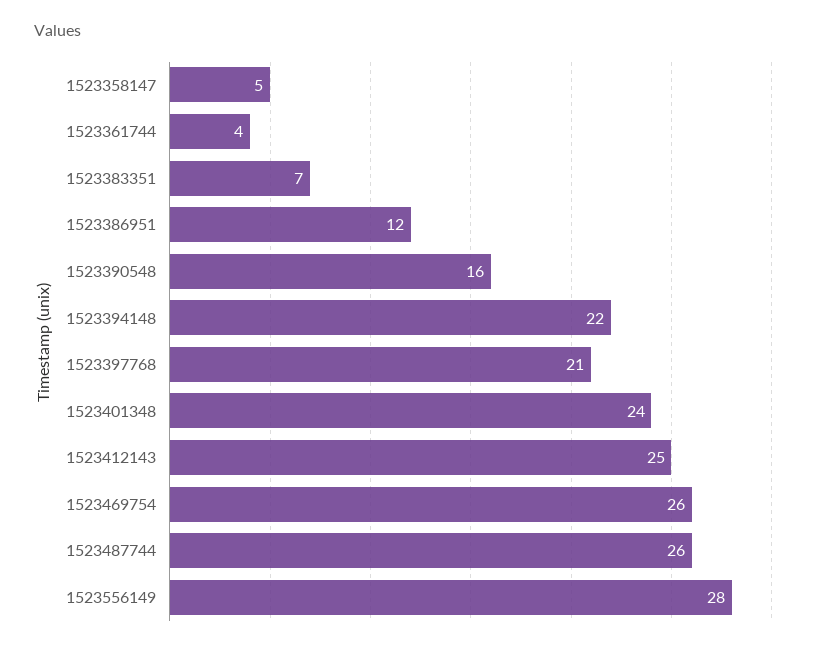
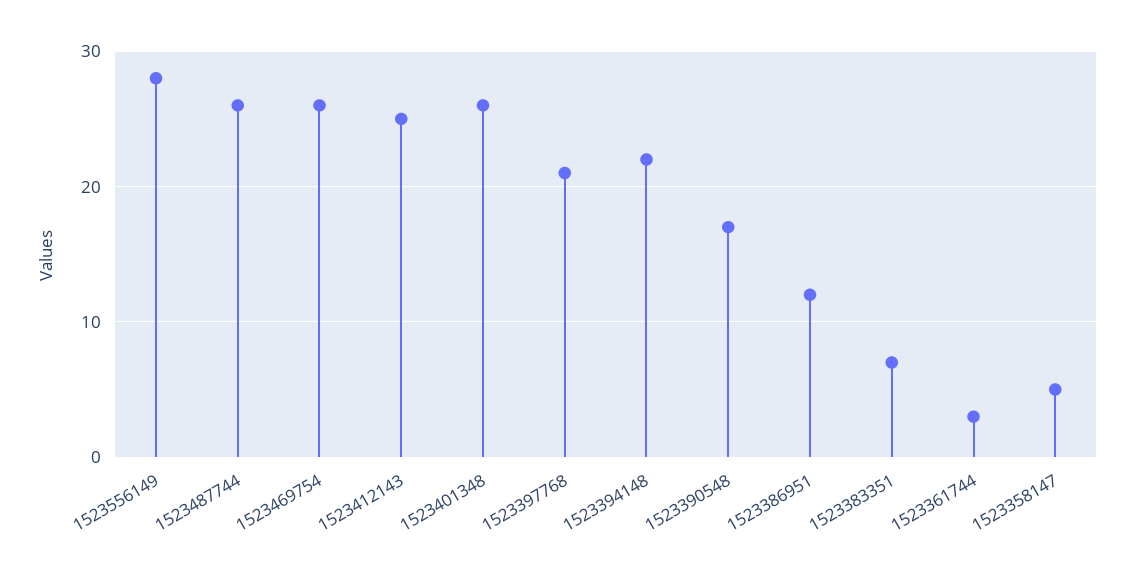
1523361744: 4 -> 3
1523390548: 16 -> 17
1523401348: 24 -> 26

